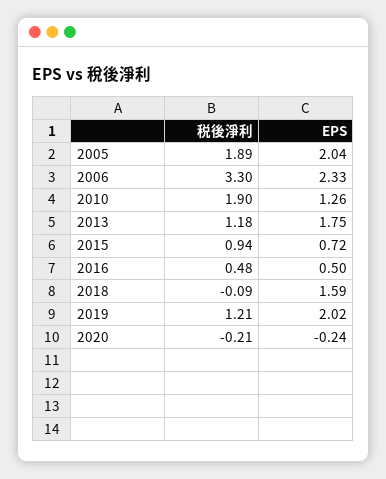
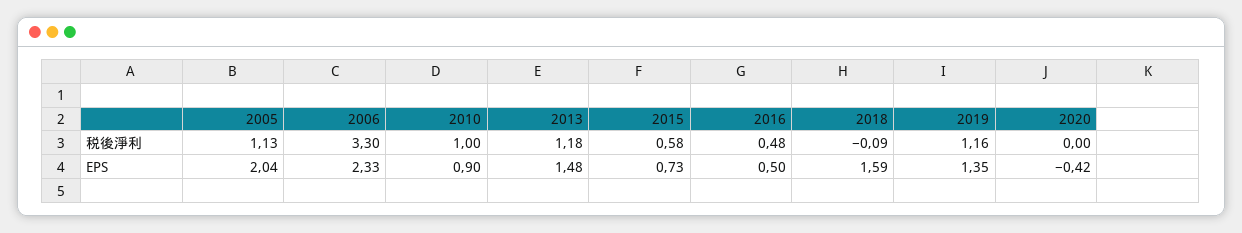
税後淨利, 2005: 1.89 -> 1.13
税後淨利, 2010: 1.9 -> 1
EPS, 2010: 1.26 -> 0.9
EPS, 2013: 1.75 -> 1.48
税後淨利, 2015: 0.94 -> 0.58
EPS, 2015: 0.72 -> 0.73
税後淨利, 2019: 1.21 -> 1.16
EPS, 2019: 2.02 -> 1.35
税後淨利, 2020: -0.21 -> 0
EPS, 2020: -0.24 -> -0.42

